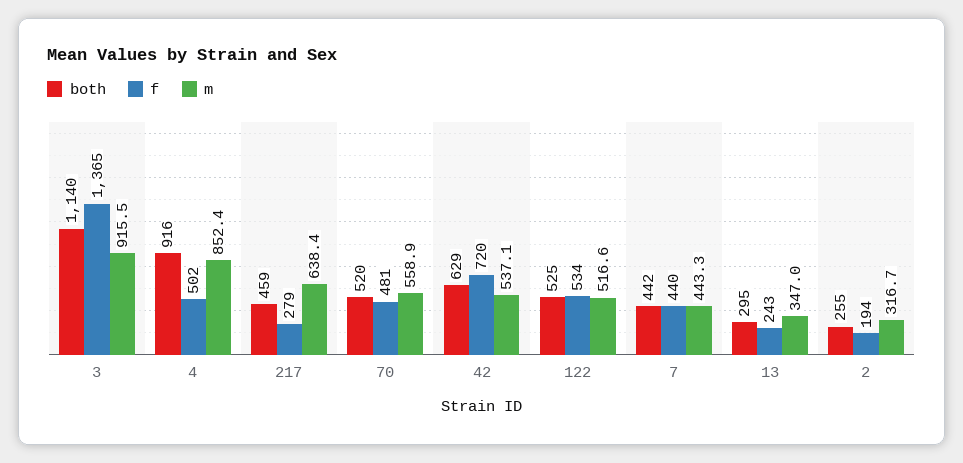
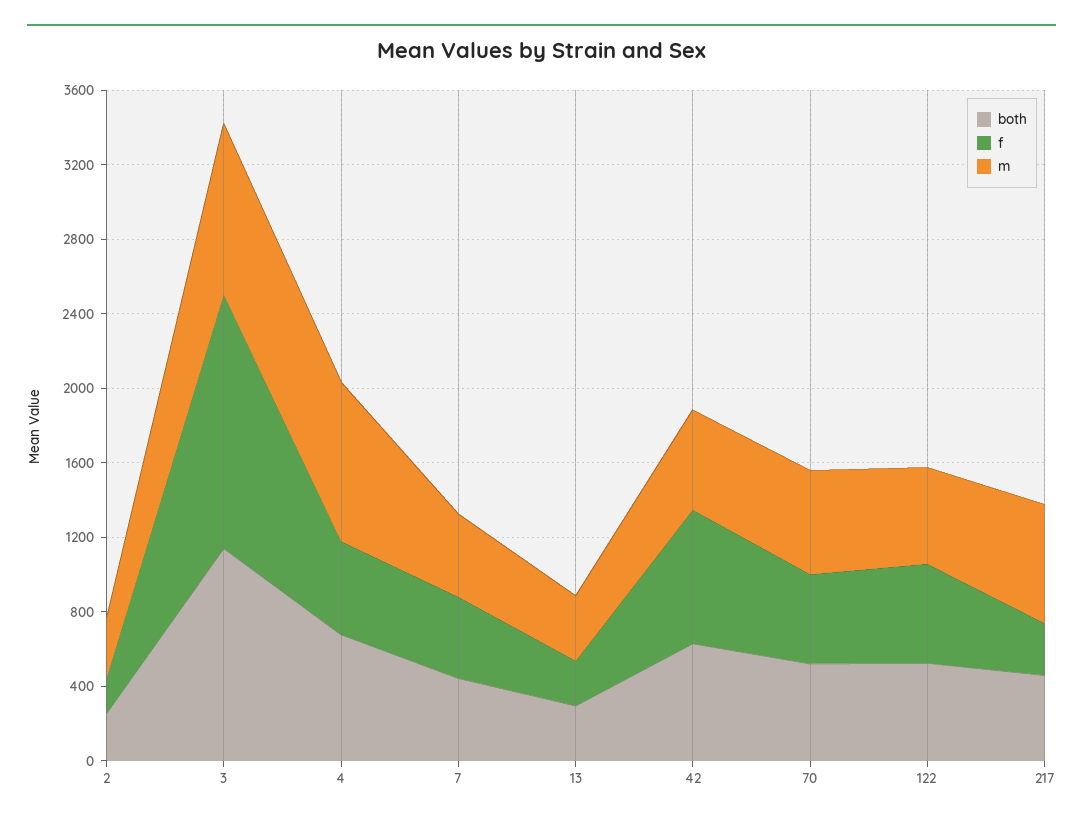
both, 4: 916 -> 700

